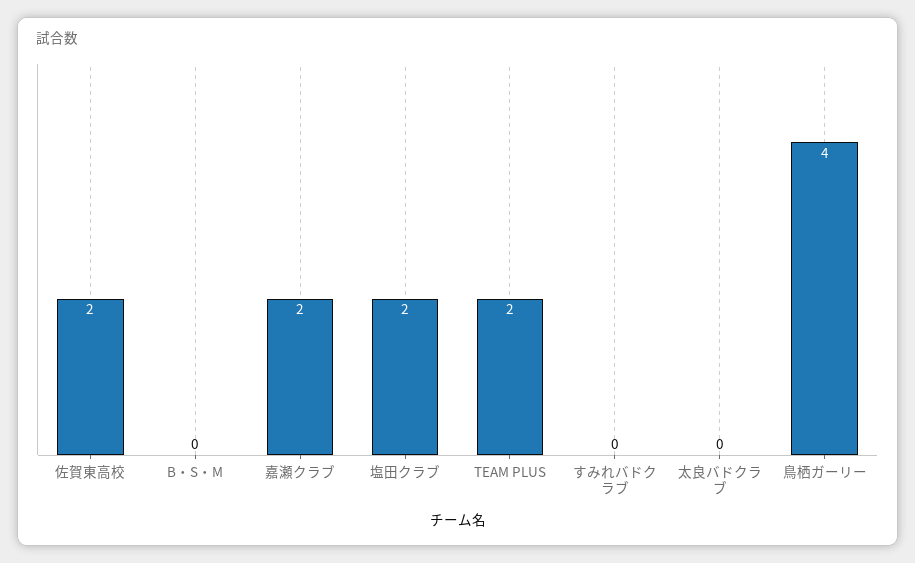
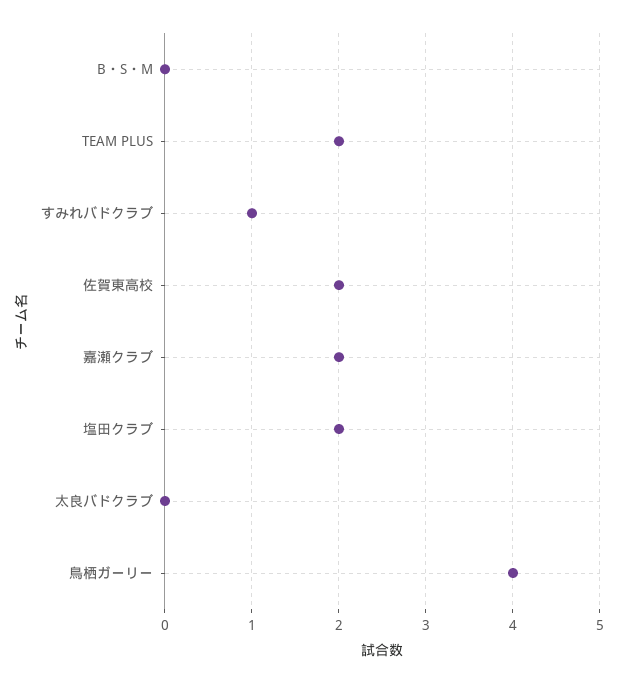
すみれバドクラブ: 0 -> 1

